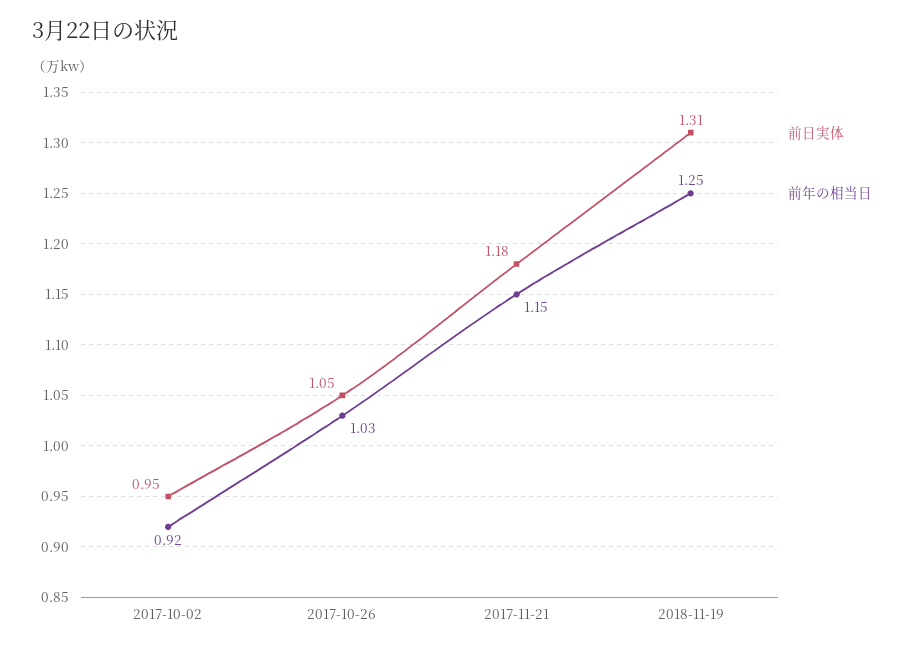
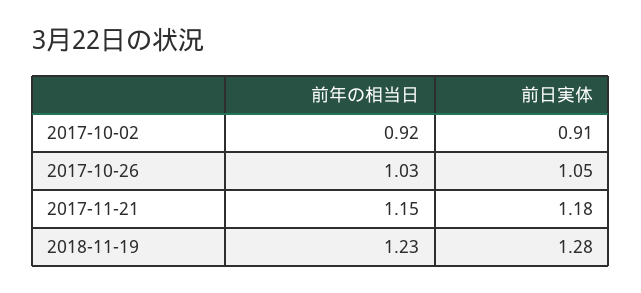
前日実体, 2017-10-02: 0.95 -> 0.91
前日実体, 2018-11-19: 1.31 -> 1.28
前年の相当日, 2018-11-19: 1.25 -> 1.23

